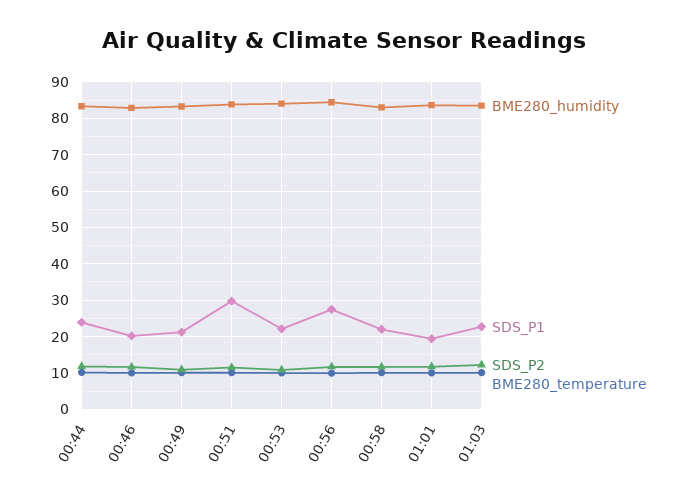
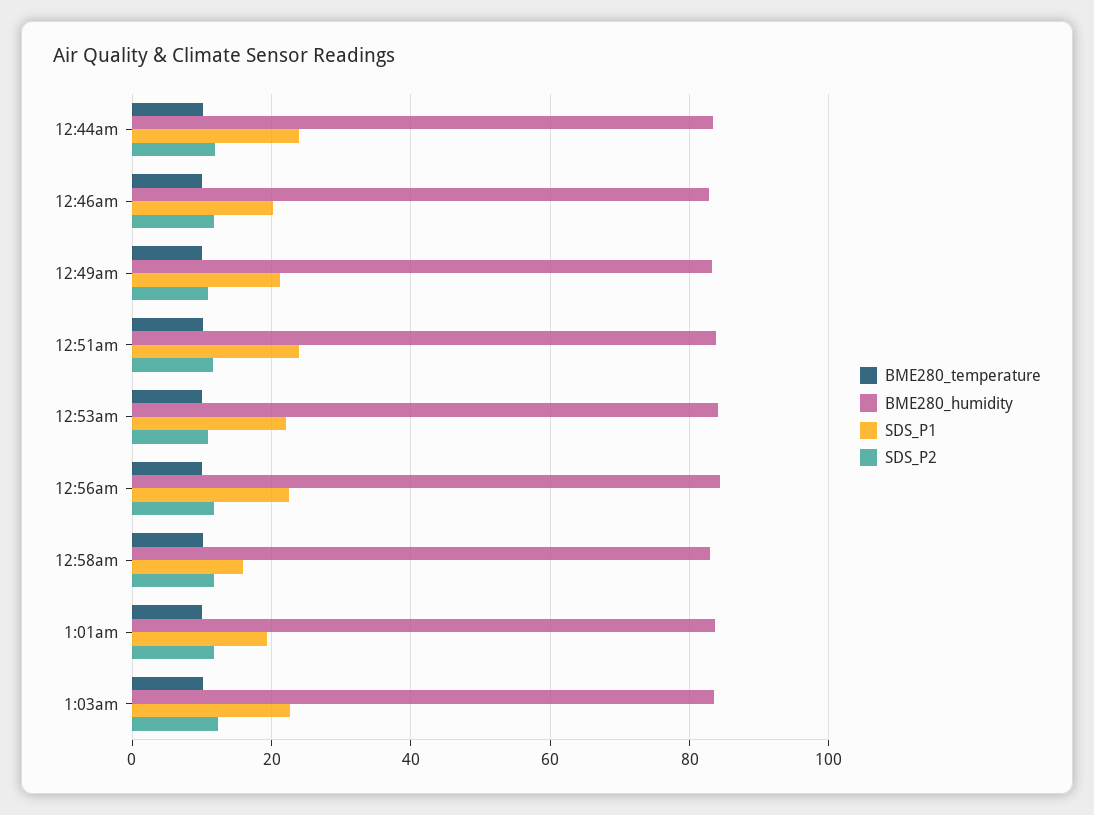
SDS_P1, 00:51: 30 -> 24
SDS_P1, 00:56: 28 -> 22
SDS_P1, 00:58: 22 -> 16

